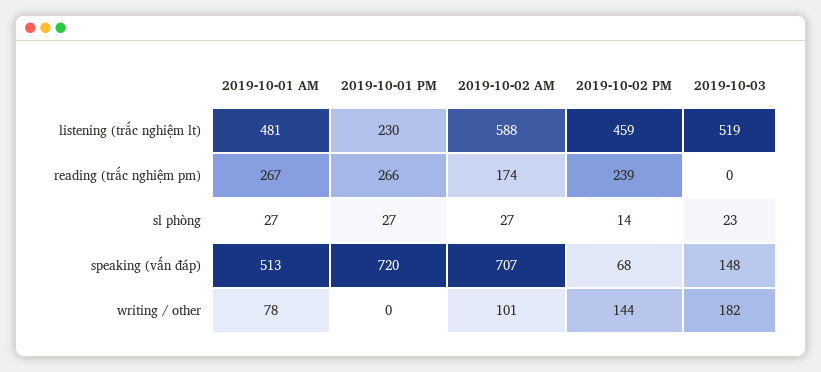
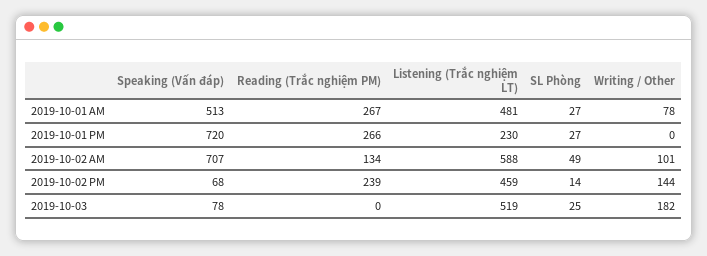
2019-10-02 AM, reading (trắc nghiệm pm): 174 -> 134
2019-10-02 AM, sl phòng: 27 -> 49
2019-10-03, sl phòng: 23 -> 25
2019-10-03, speaking (vấn đáp): 148 -> 78

